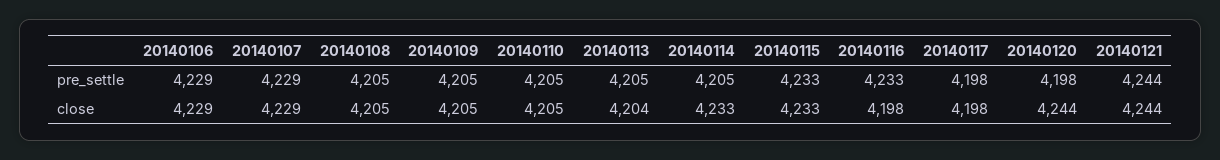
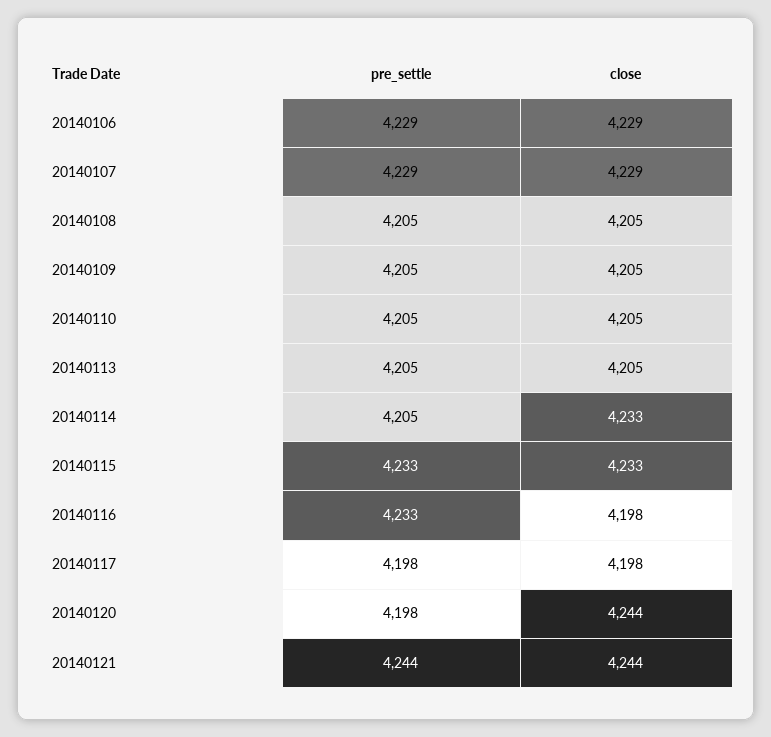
20140113, close: 4204 -> 4205

